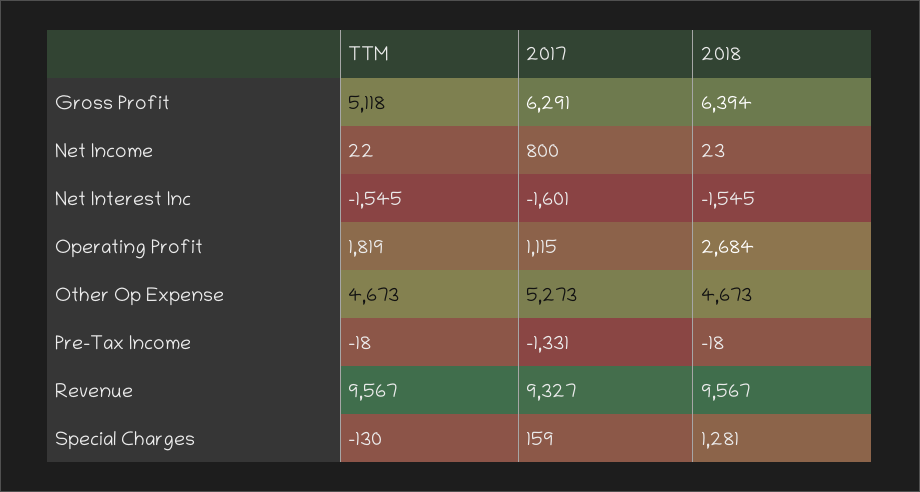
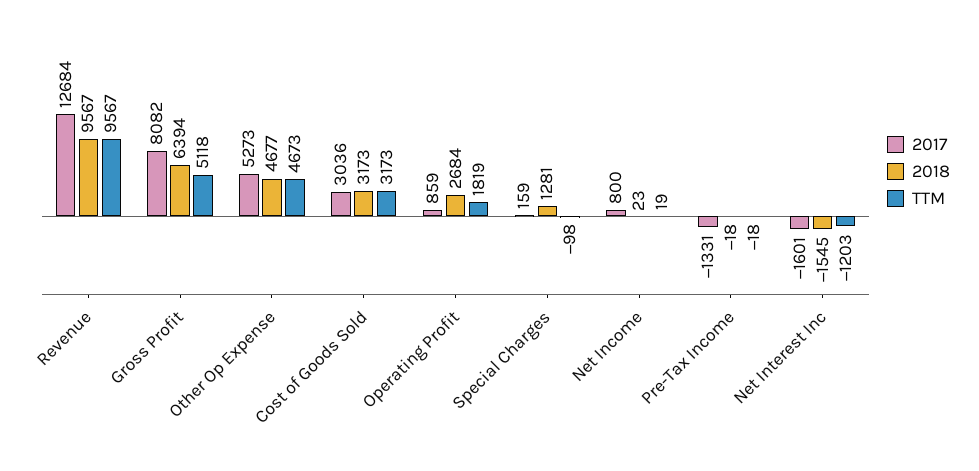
2017, Gross Profit: 6291 -> 8082
TTM, Net Income: 22 -> 19
TTM, Net Interest Inc: -1545 -> -1203
2017, Operating Profit: 1115 -> 859
2018, Other Op Expense: 4673 -> 4677
2017, Revenue: 9327 -> 12684
TTM, Special Charges: -130 -> -98
2017, Cost of Goods Sold: none -> 3036
2018, Cost of Goods Sold: none -> 3173
TTM, Cost of Goods Sold: none -> 3173

